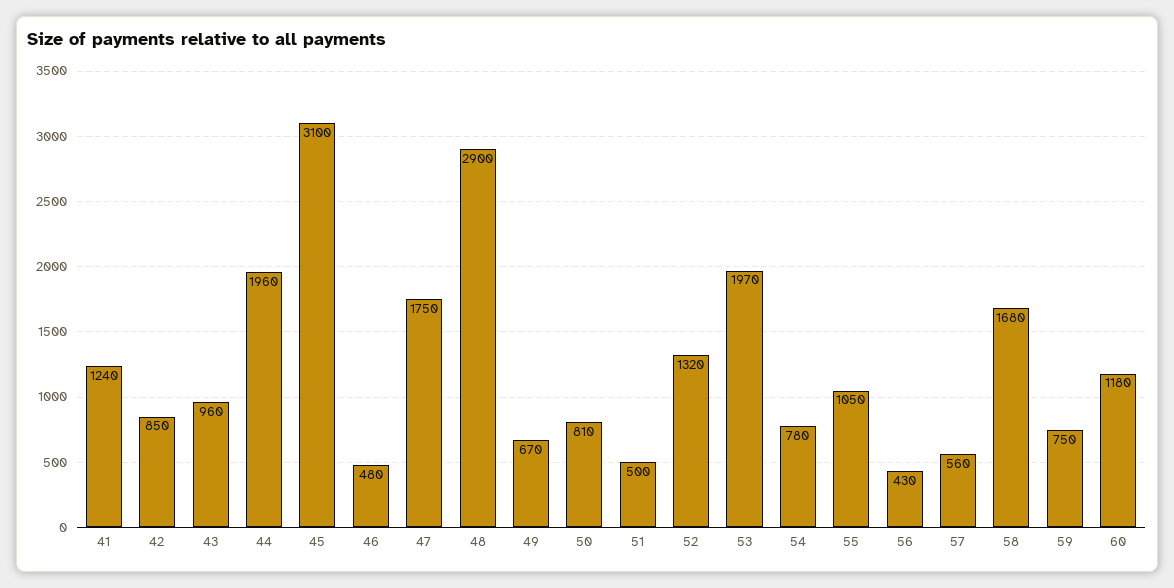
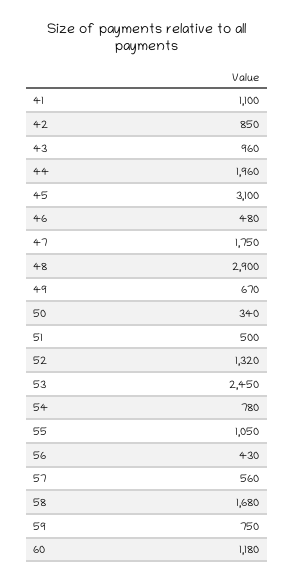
41: 1240 -> 1100
50: 810 -> 340
53: 1970 -> 2450

